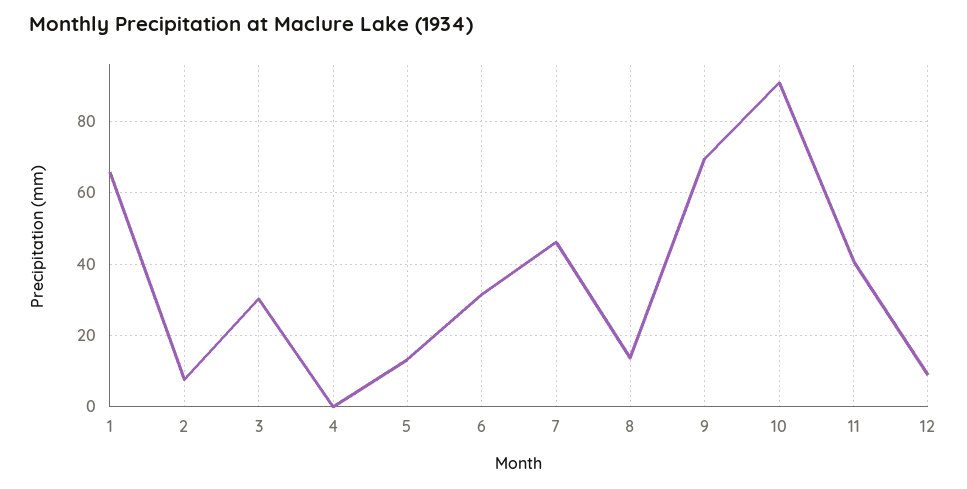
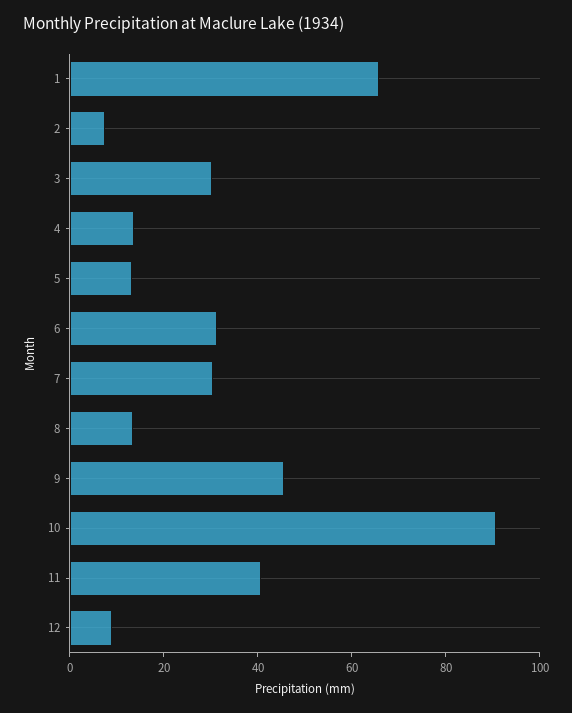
4: 0 -> 15
7: 46 -> 30
9: 70 -> 45

